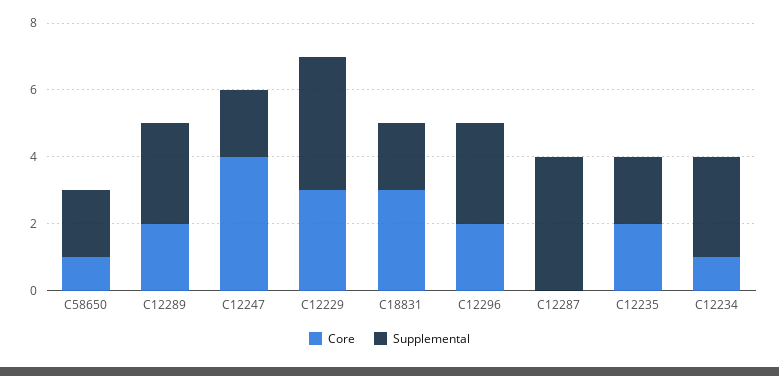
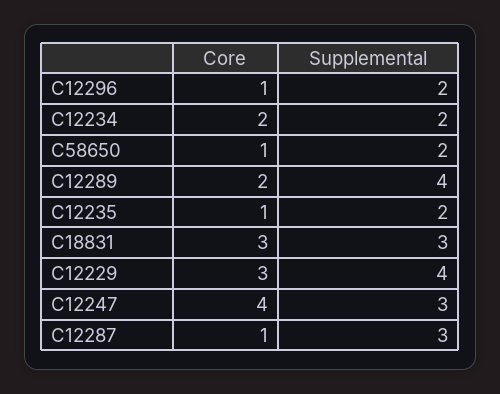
Supplemental, C12289: 3 -> 4
Supplemental, C12247: 2 -> 3
Supplemental, C18831: 2 -> 3
Core, C12296: 2 -> 1
Supplemental, C12296: 3 -> 2
Core, C12287: 0 -> 1
Supplemental, C12287: 4 -> 3
Core, C12235: 2 -> 1
Core, C12234: 1 -> 2
Supplemental, C12234: 3 -> 2

